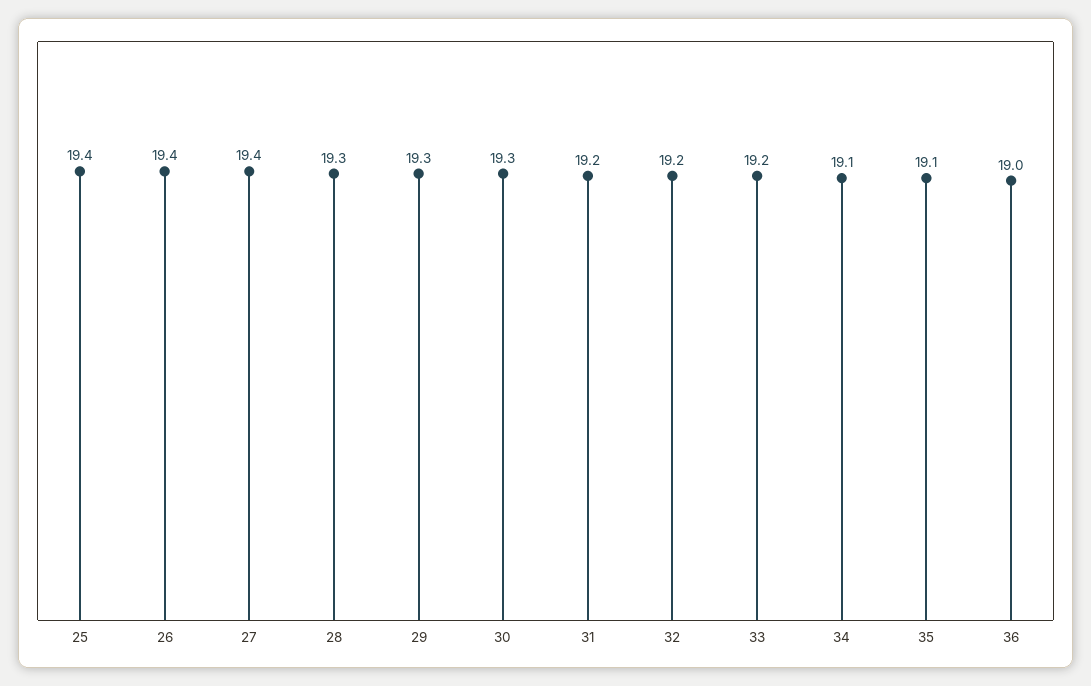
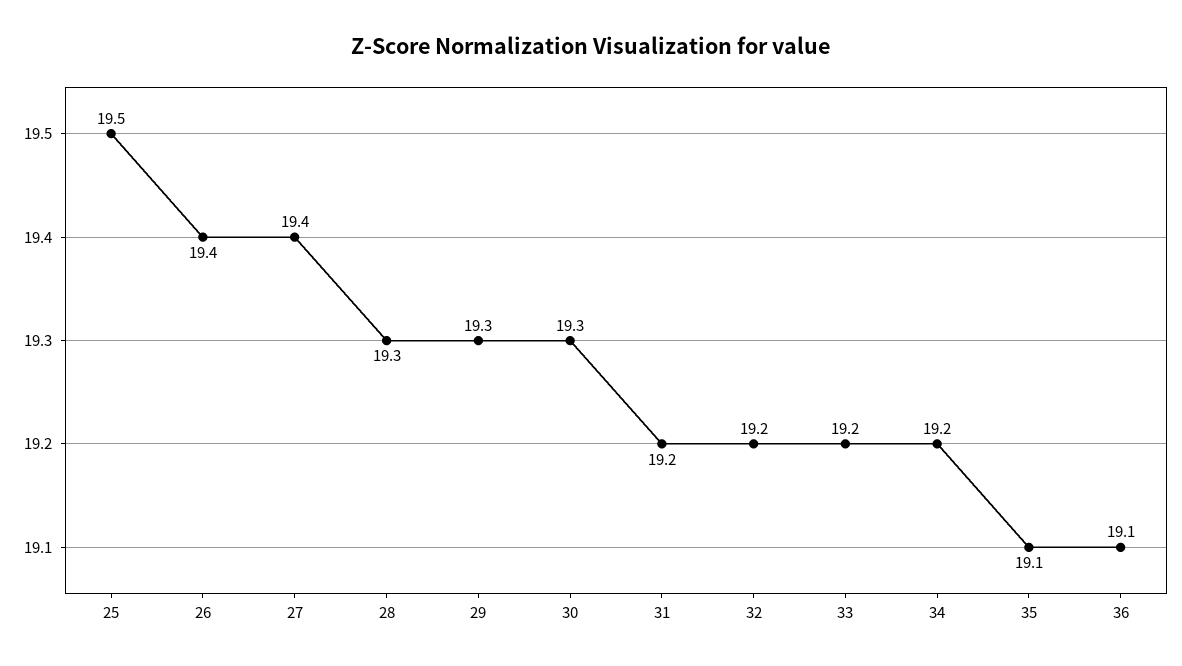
25: 19.4 -> 19.5
34: 19.1 -> 19.2
36: 19 -> 19.1

